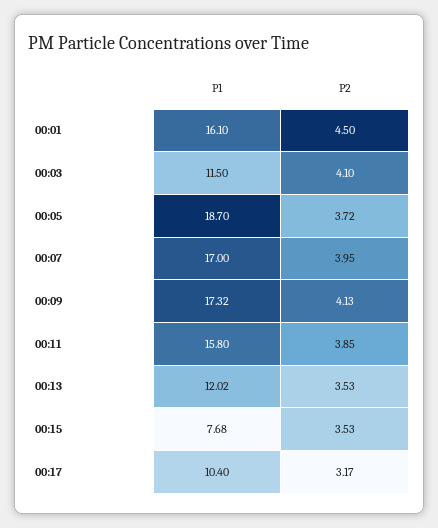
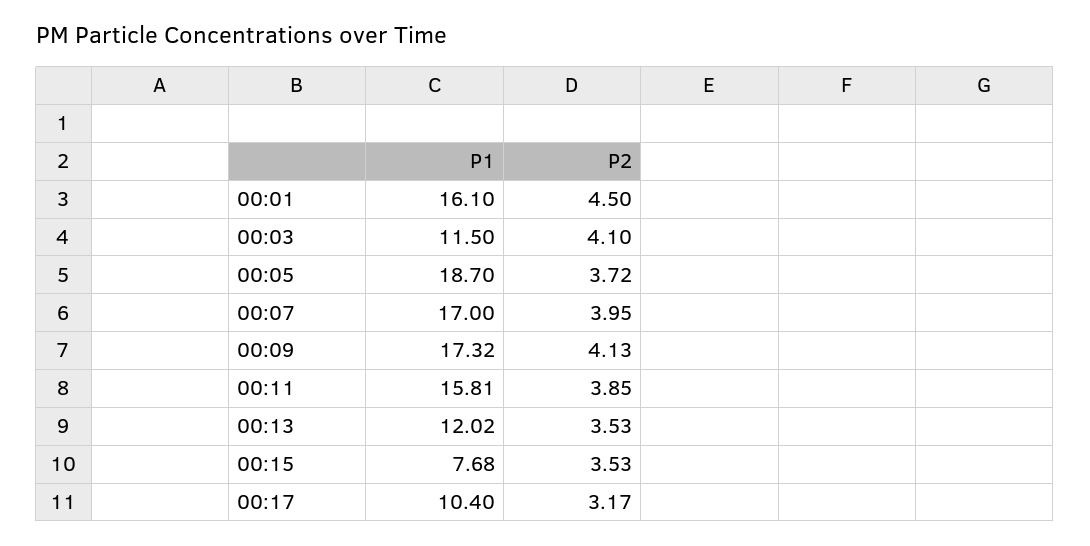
P1, 00:11: 15.8 -> 15.81

